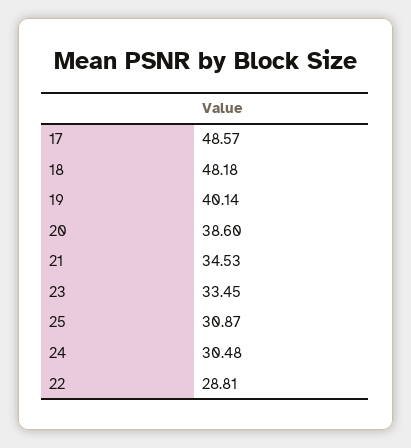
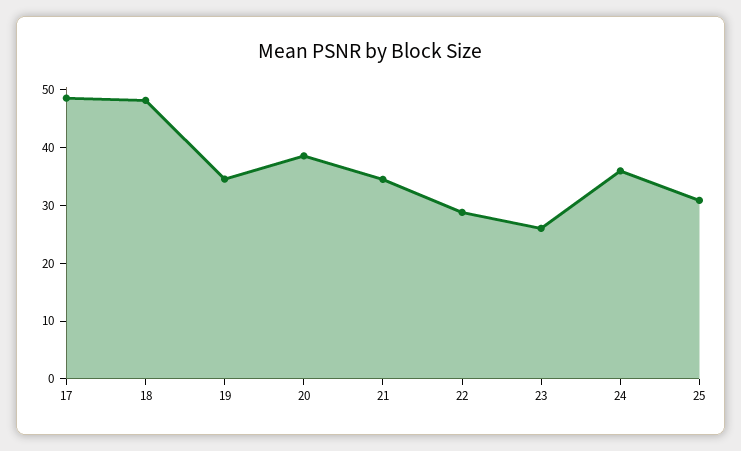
19: 40.14 -> 34
23: 33.45 -> 26
24: 30.48 -> 36

